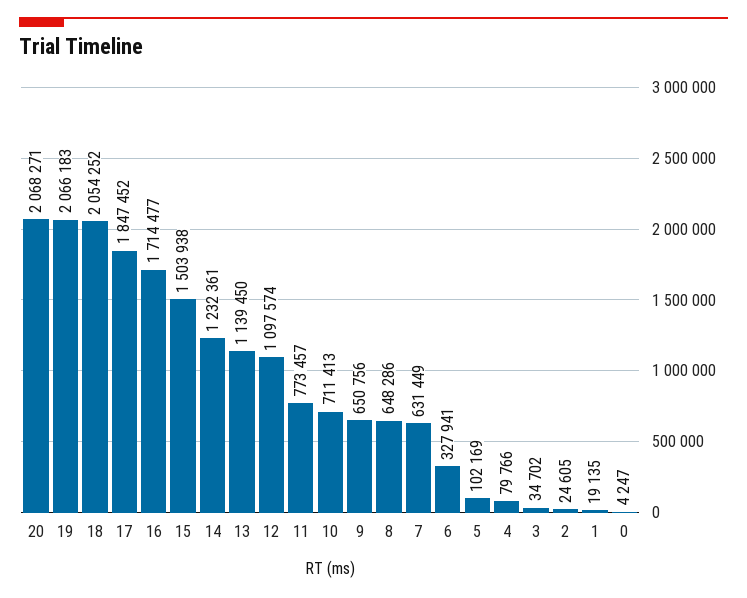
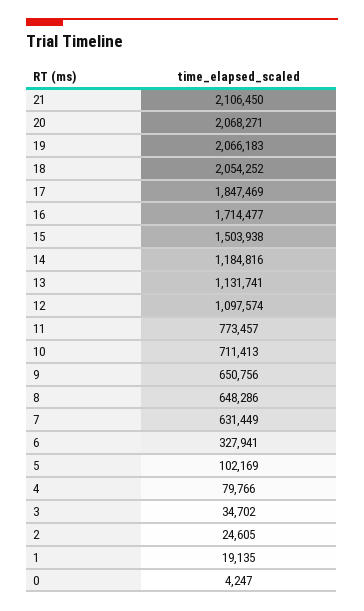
17: 1847452 -> 1847469
14: 1232361 -> 1184816
13: 1139450 -> 1131741
21: none -> 2106450

